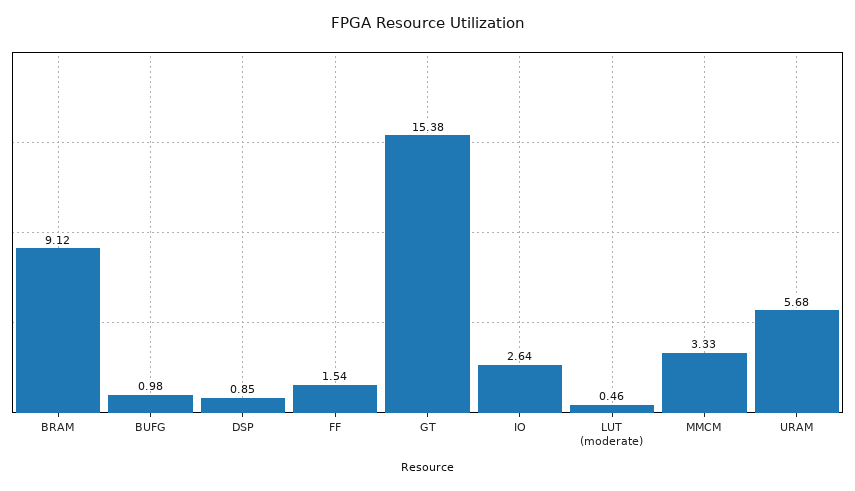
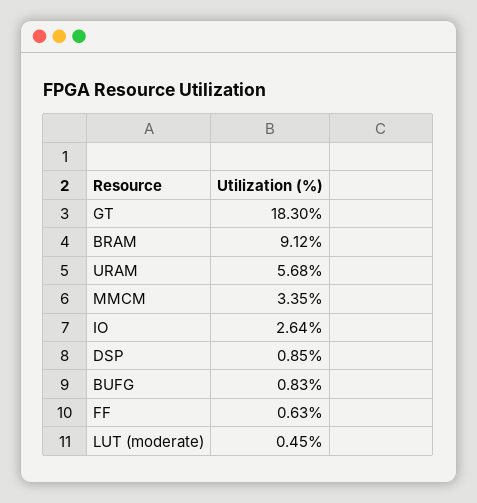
BUFG: 0.98 -> 0.83
FF: 1.54 -> 0.63
GT: 15.38 -> 18.3
LUT (moderate): 0.46 -> 0.45
MMCM: 3.33 -> 3.35

